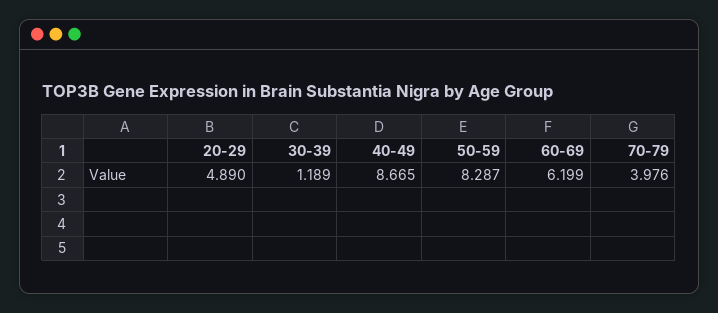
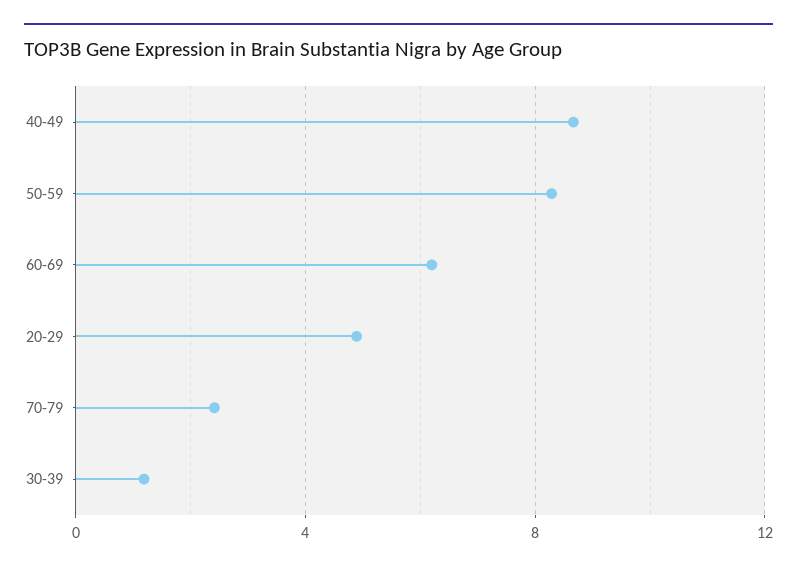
70-79: 3.976 -> 2.5

